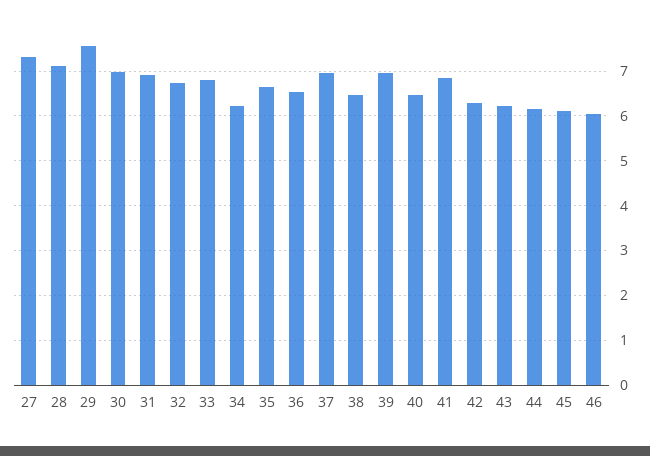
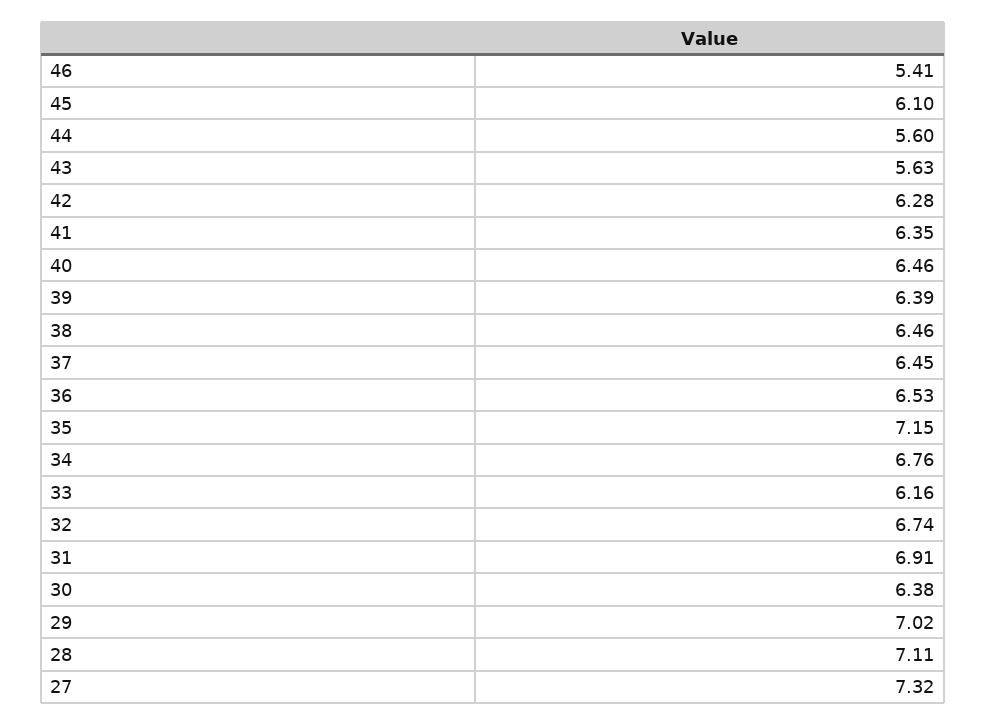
29: 7.6 -> 7.02
30: 7 -> 6.38
33: 6.8 -> 6.16
34: 6.2 -> 6.76
35: 6.6 -> 7.15
37: 7 -> 6.45
39: 7 -> 6.39
41: 6.8 -> 6.35
43: 6.2 -> 5.63
44: 6.2 -> 5.6
46: 6 -> 5.41

